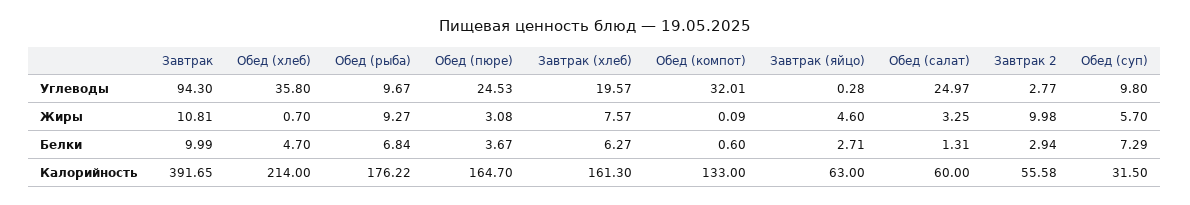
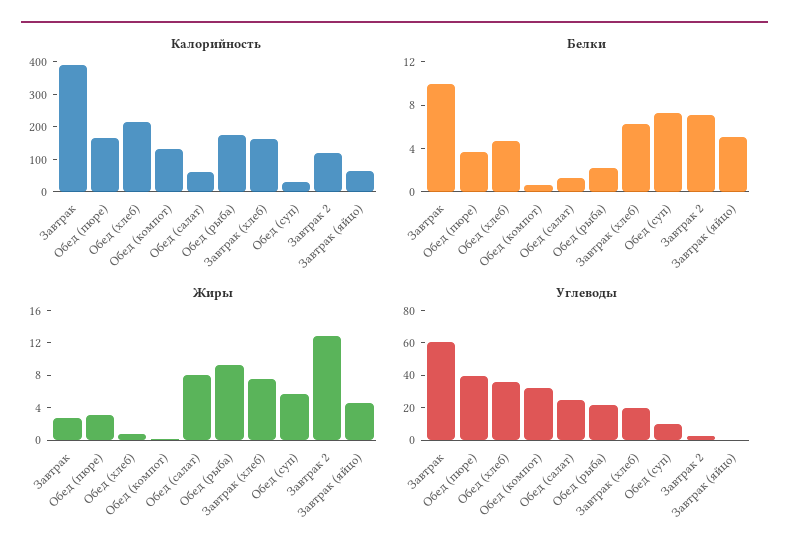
Углеводы, Завтрак: 94.3 -> 60
Углеводы, Обед (рыба): 9.67 -> 20
Углеводы, Обед (пюре): 24.53 -> 40
Жиры, Завтрак: 10.81 -> 3
Жиры, Обед (салат): 3.25 -> 8
Жиры, Завтрак 2: 9.98 -> 13
Белки, Обед (рыба): 6.84 -> 2
Белки, Завтрак (яйцо): 2.71 -> 5
Белки, Завтрак 2: 2.94 -> 7
Калорийность, Завтрак 2: 55.58 -> 125

